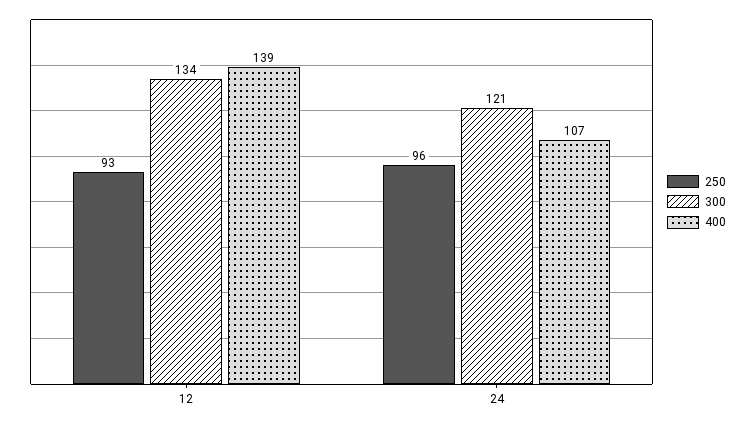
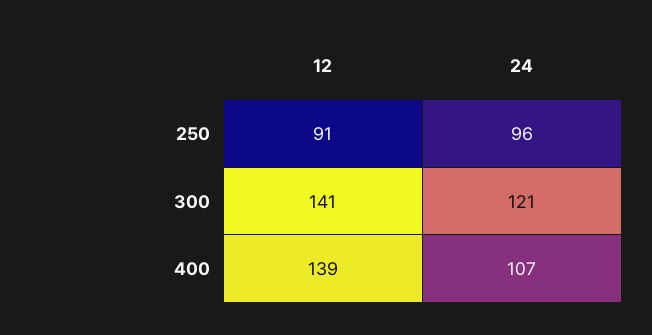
250, 12: 93 -> 91
300, 12: 134 -> 141

